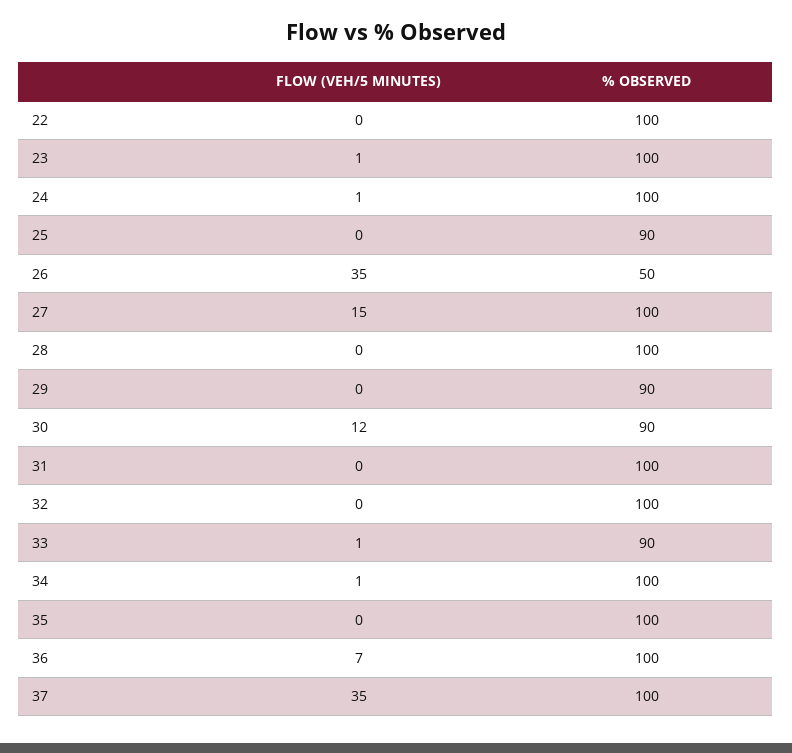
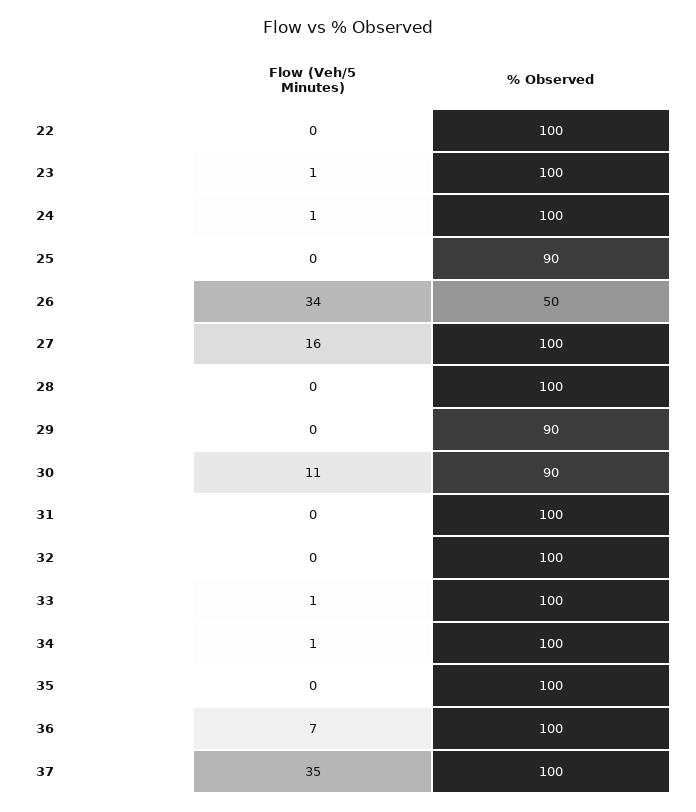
FLOW (VEH/5 MINUTES), 26: 35 -> 34
FLOW (VEH/5 MINUTES), 27: 15 -> 16
FLOW (VEH/5 MINUTES), 30: 12 -> 11
% OBSERVED, 33: 90 -> 100

